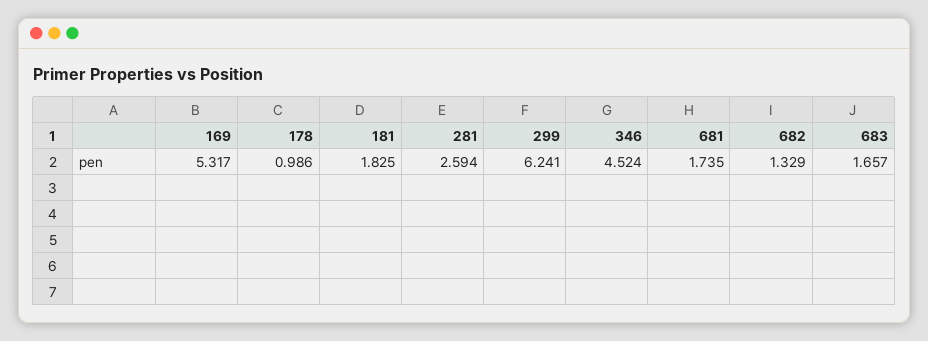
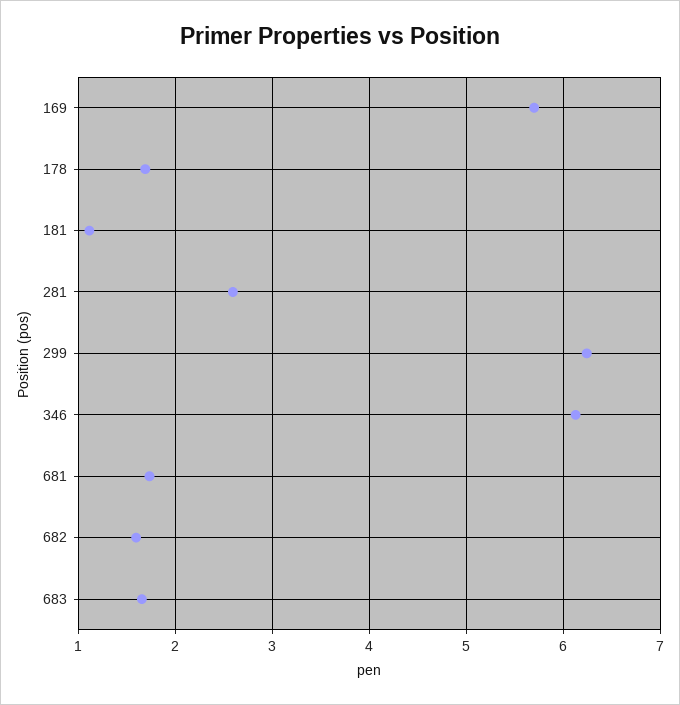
169: 5.317 -> 5.7
178: 0.986 -> 1.7
181: 1.825 -> 1.1
346: 4.524 -> 6.1
682: 1.329 -> 1.6

